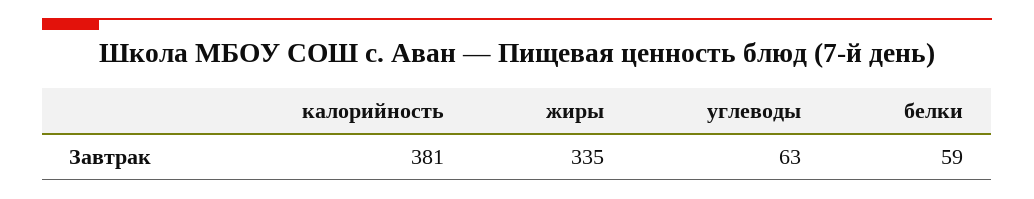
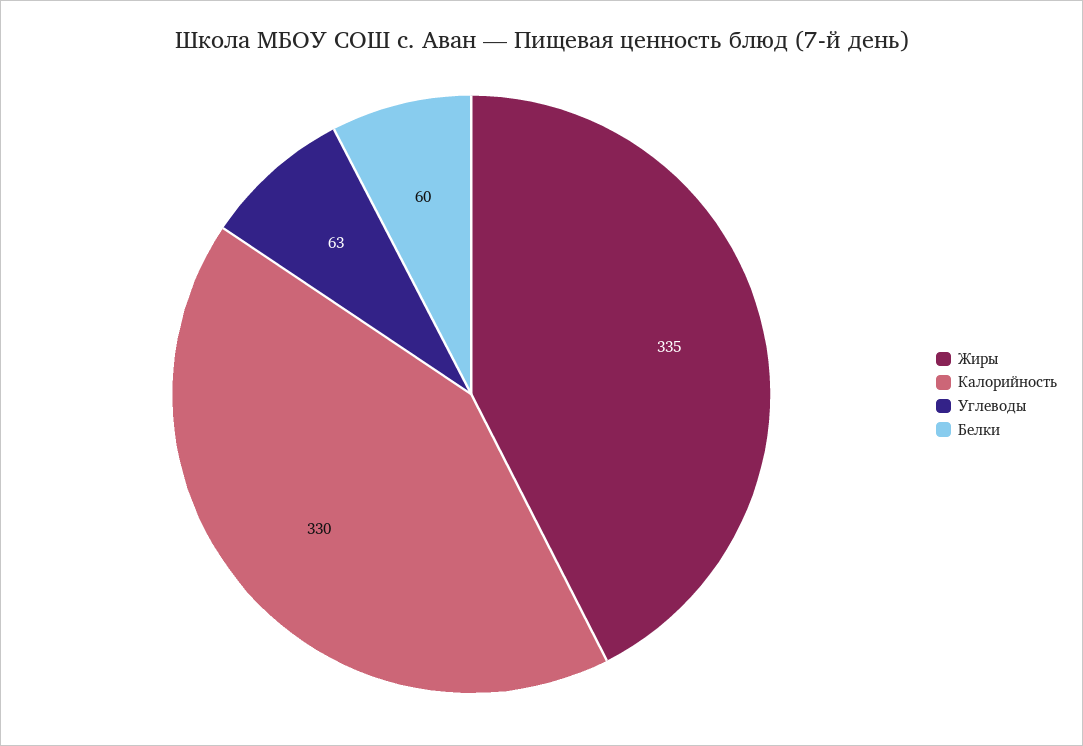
калорийность: 381 -> 330
белки: 59 -> 60

